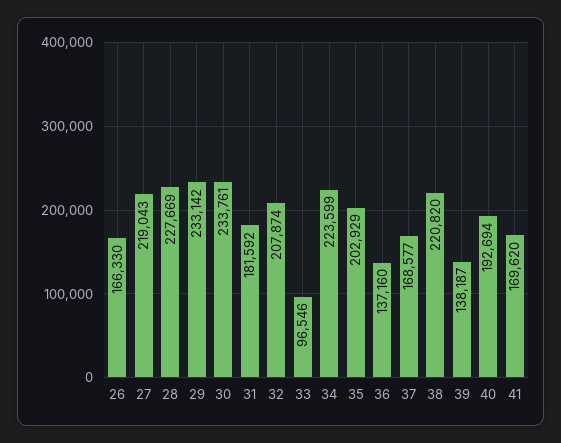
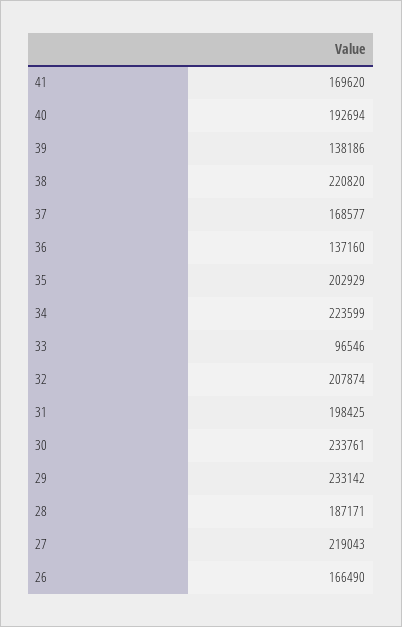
26: 166330 -> 166490
28: 227669 -> 187171
31: 181592 -> 198425
39: 138187 -> 138186

